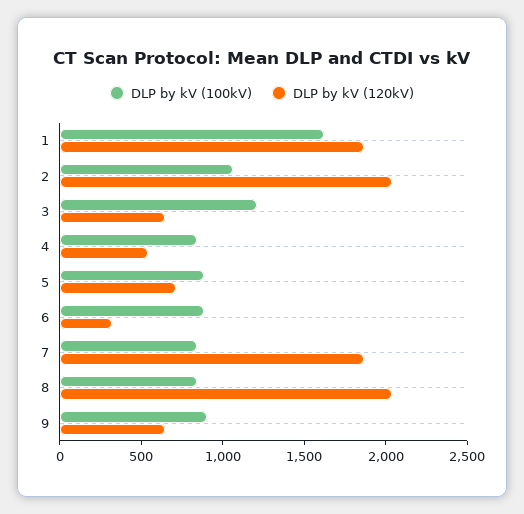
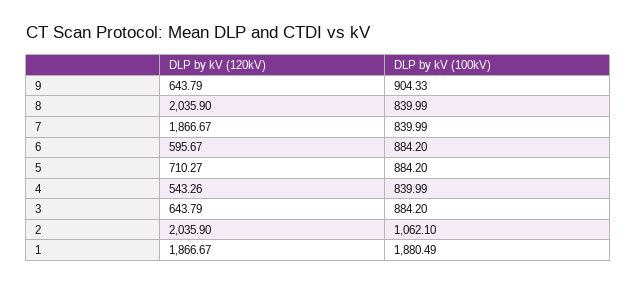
DLP by kV (100kV), 1: 1600 -> 1880.49
DLP by kV (100kV), 3: 1200 -> 884.2
DLP by kV (120kV), 6: 300 -> 595.67

